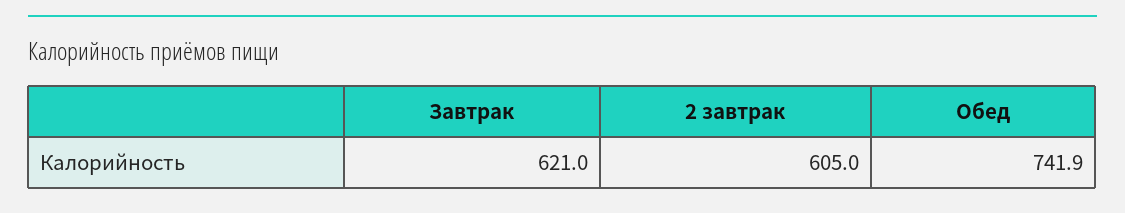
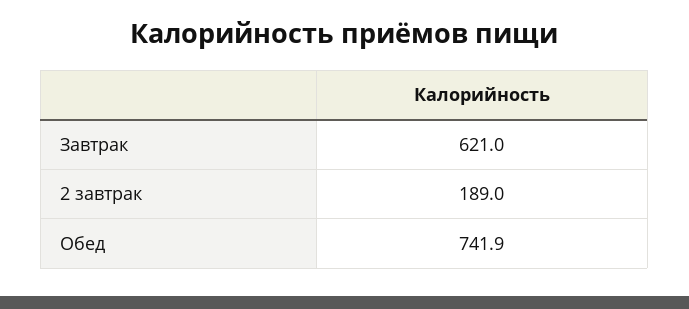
2 завтрак: 605 -> 189

